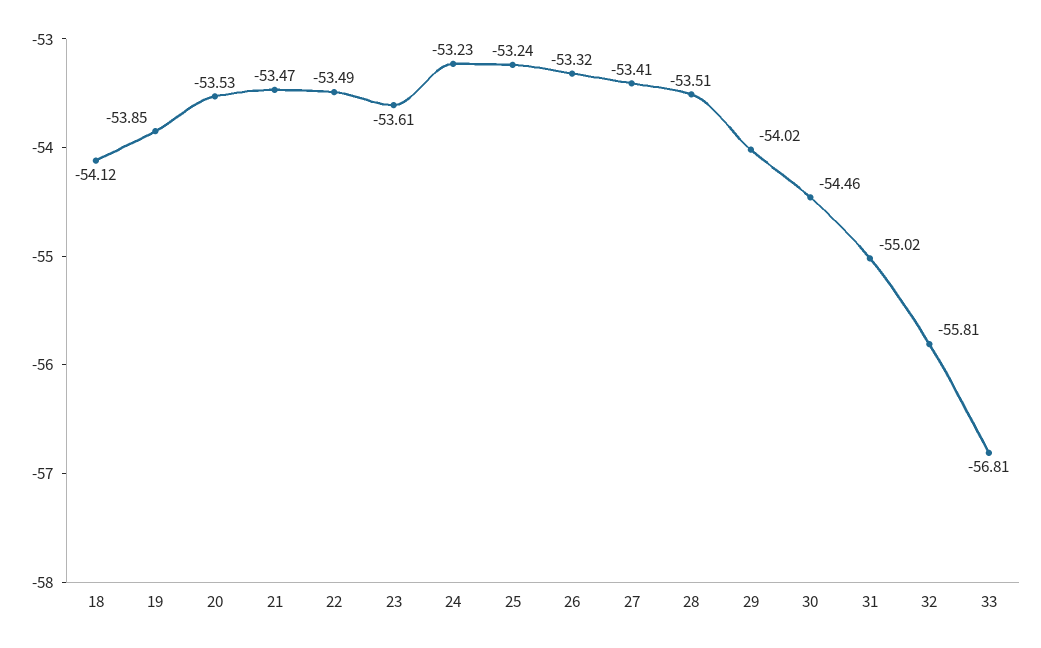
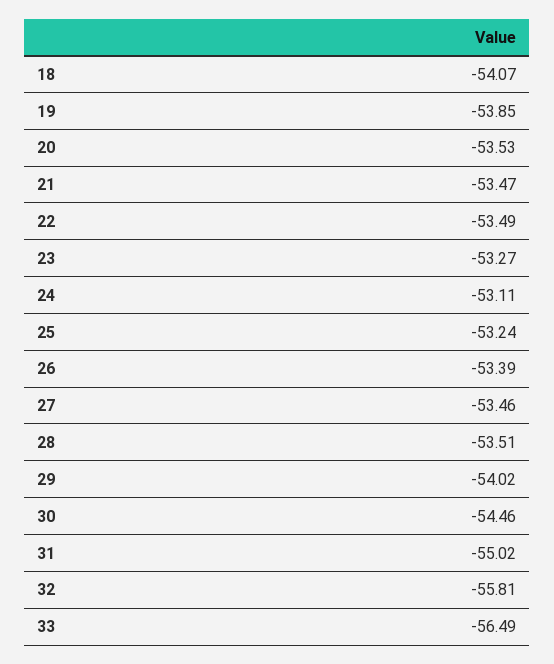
18: -54.12 -> -54.07
23: -53.61 -> -53.27
24: -53.23 -> -53.11
26: -53.32 -> -53.39
27: -53.41 -> -53.46
33: -56.81 -> -56.49

